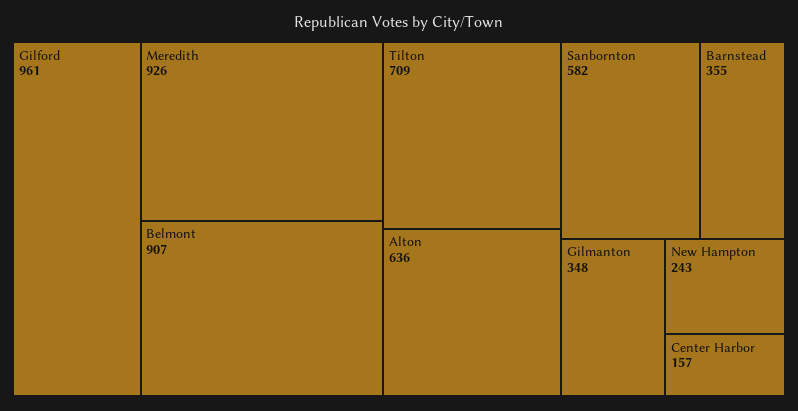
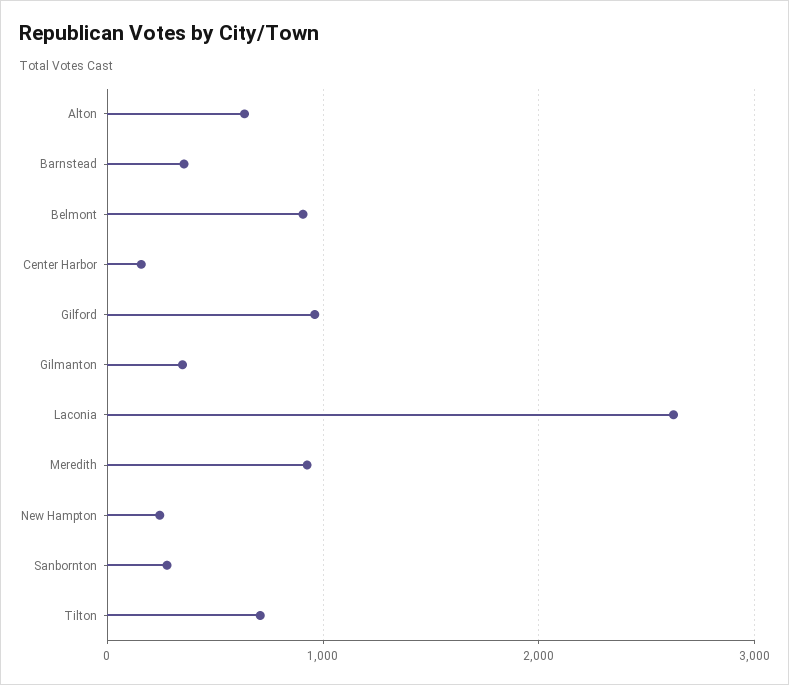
Sanbornton: 582 -> 300
Laconia: none -> 2600

